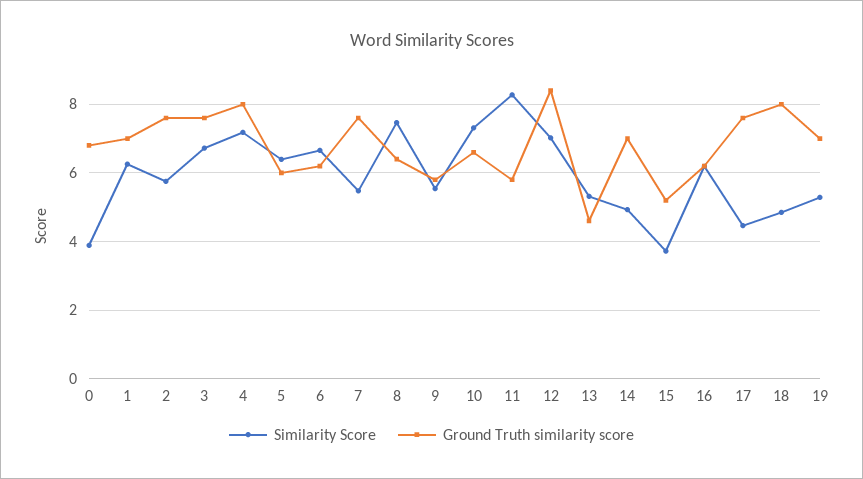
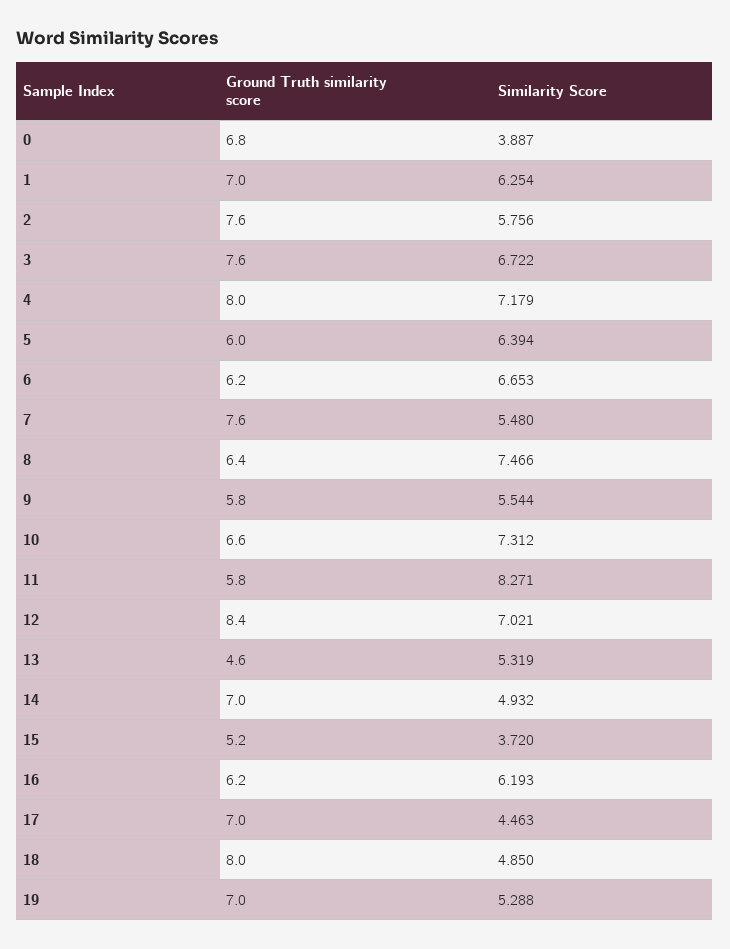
Ground Truth similarity score, 17: 7.6 -> 7

